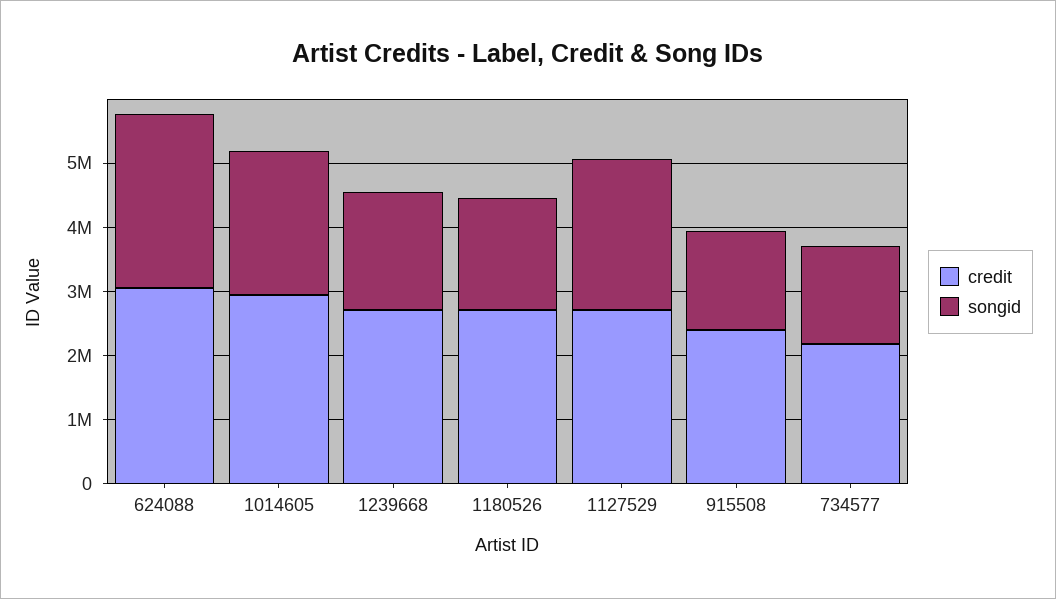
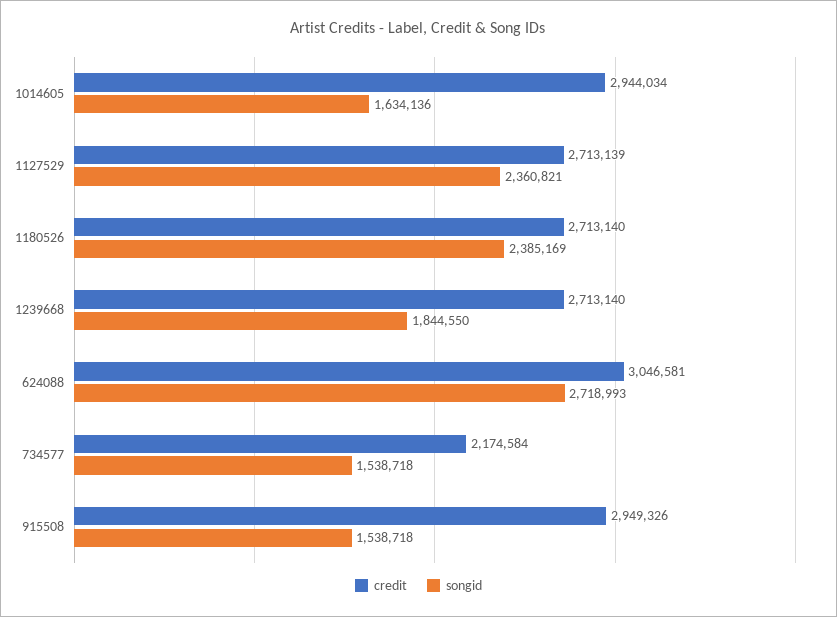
songid, 1014605: 2200000 -> 1634136
songid, 1180526: 1800000 -> 2385169
credit, 915508: 2400000 -> 2949326

